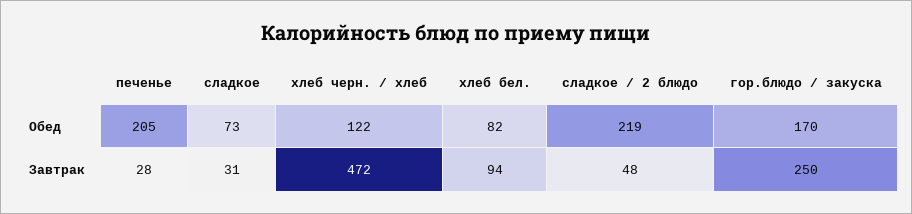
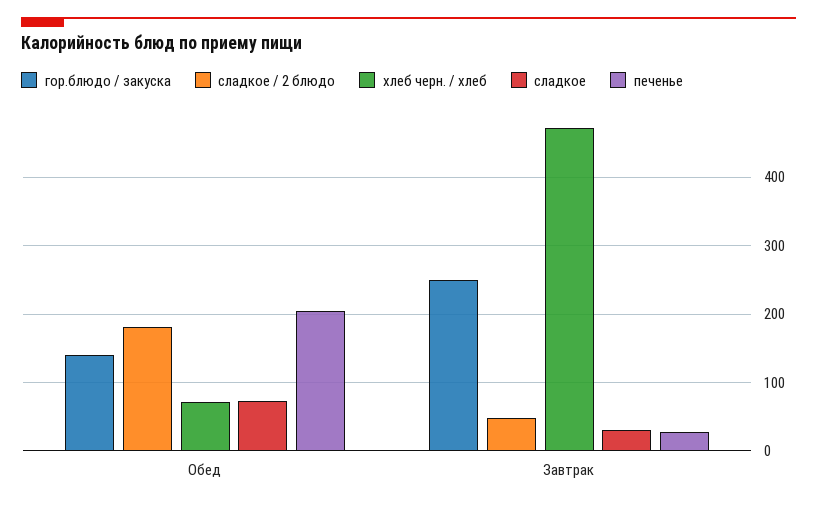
хлеб черн. / хлеб, Обед: 122 -> 70
хлеб бел., Обед: 82 -> none
сладкое / 2 блюдо, Обед: 219 -> 180
гор.блюдо / закуска, Обед: 170 -> 140
хлеб бел., Завтрак: 94 -> none

